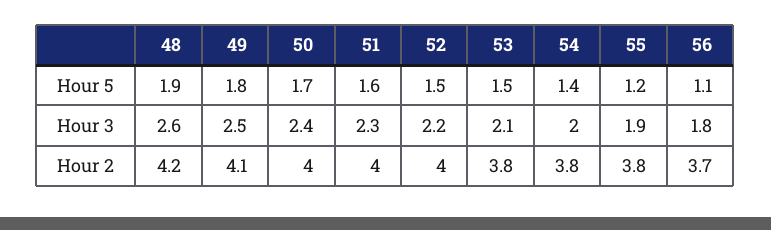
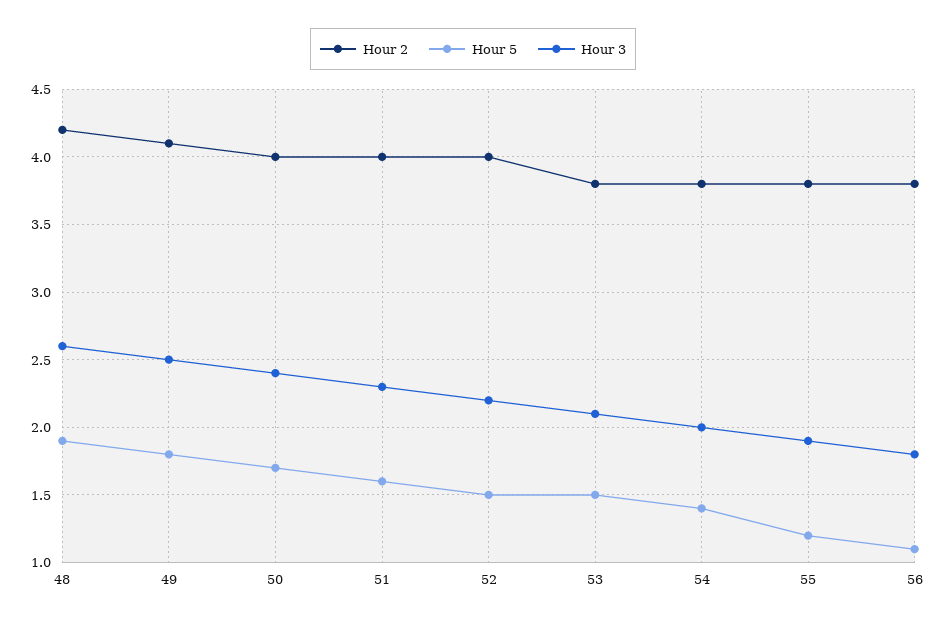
Hour 2, 56: 3.7 -> 3.8

